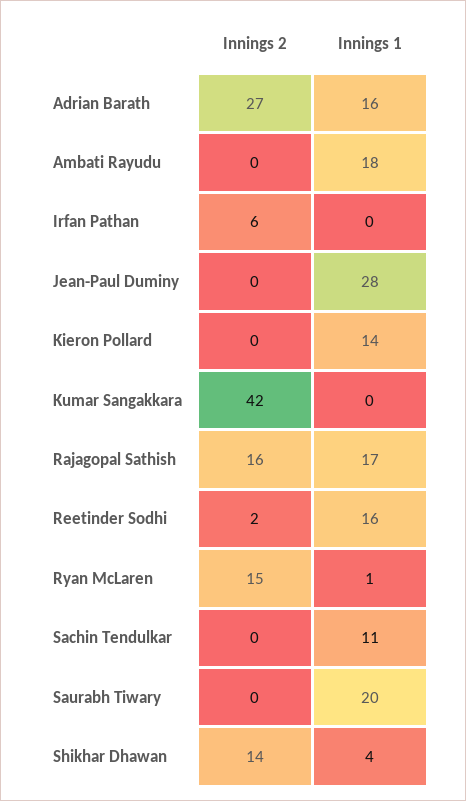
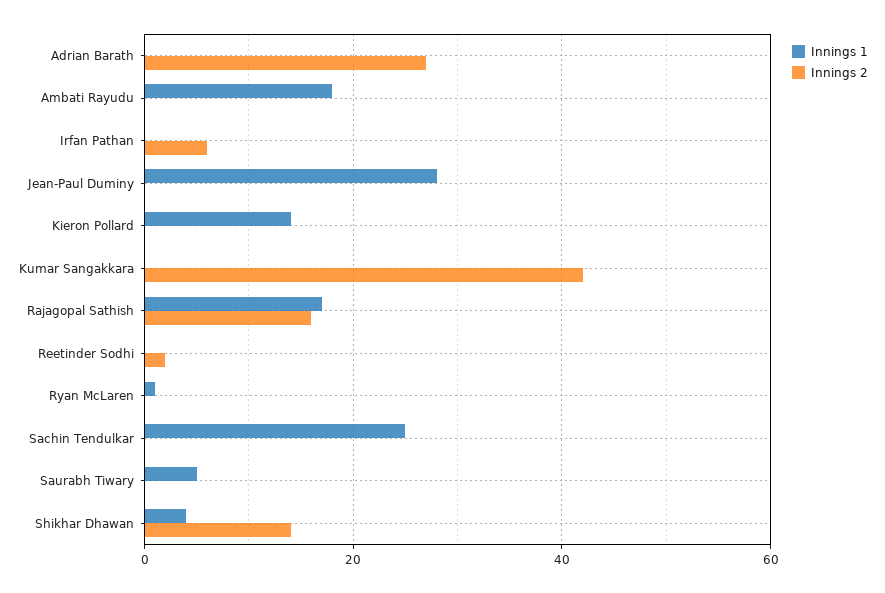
Innings 1, Adrian Barath: 16 -> 0
Innings 1, Reetinder Sodhi: 16 -> 0
Innings 2, Ryan McLaren: 15 -> 0
Innings 1, Sachin Tendulkar: 11 -> 25
Innings 1, Saurabh Tiwary: 20 -> 5

